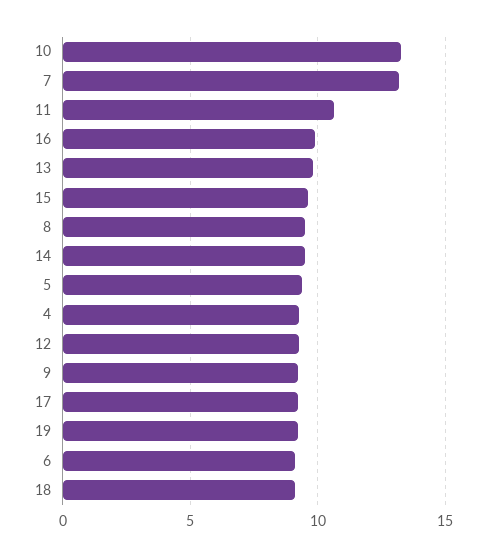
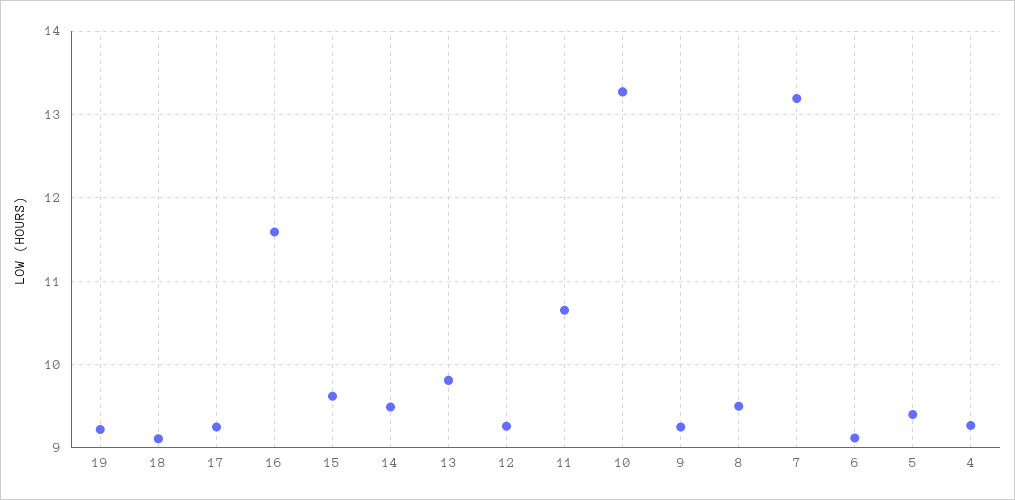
16: 10 -> 11.6

